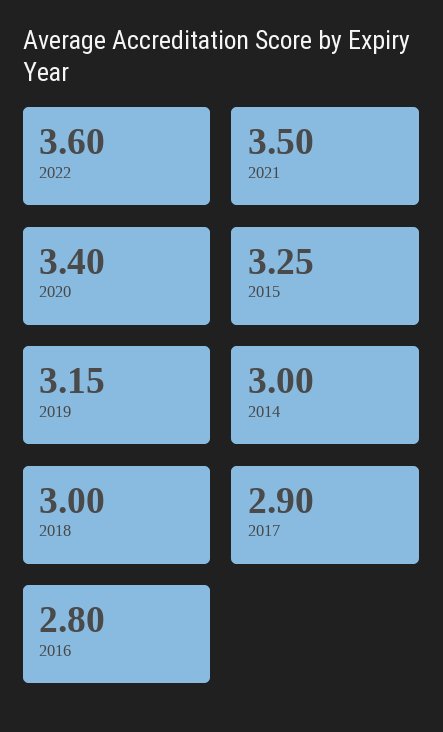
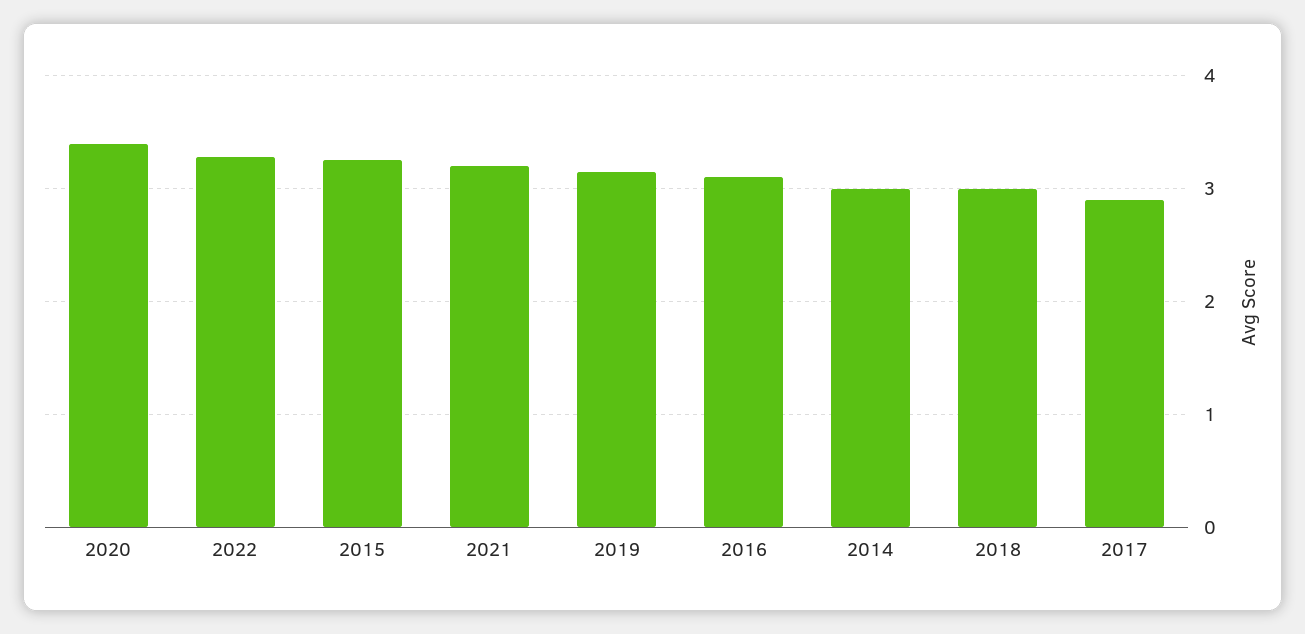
2022: 3.6 -> 3.3
2021: 3.5 -> 3.2
2016: 2.8 -> 3.1

